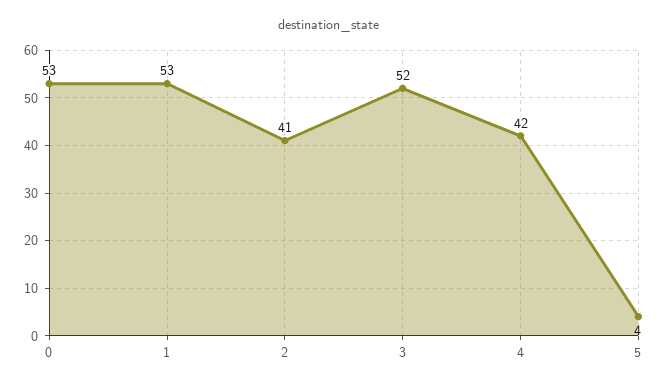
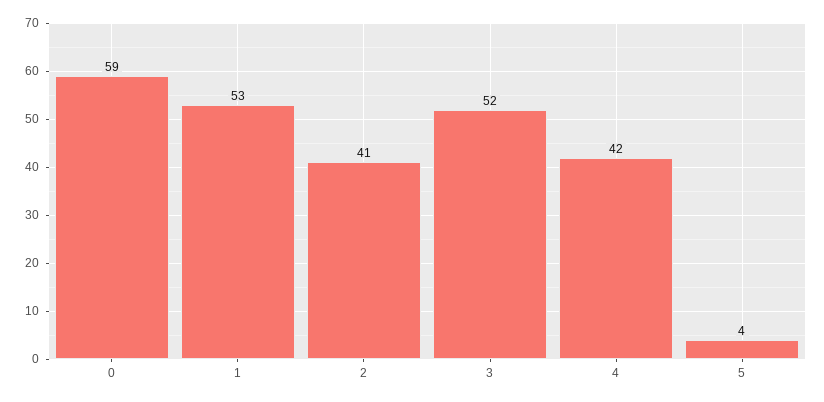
0: 53 -> 59

